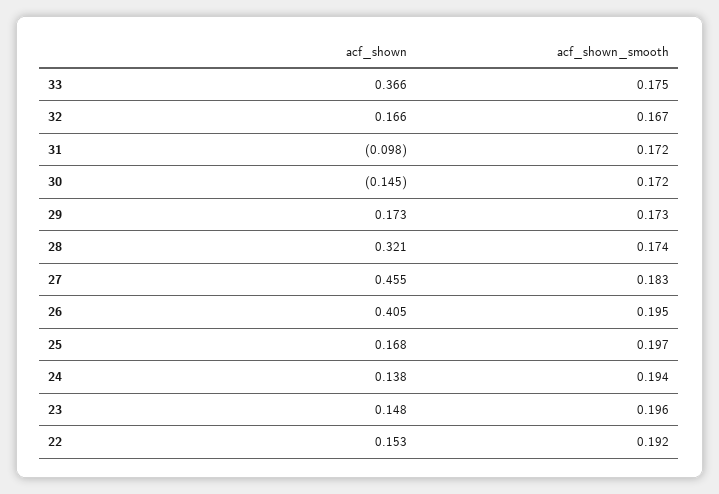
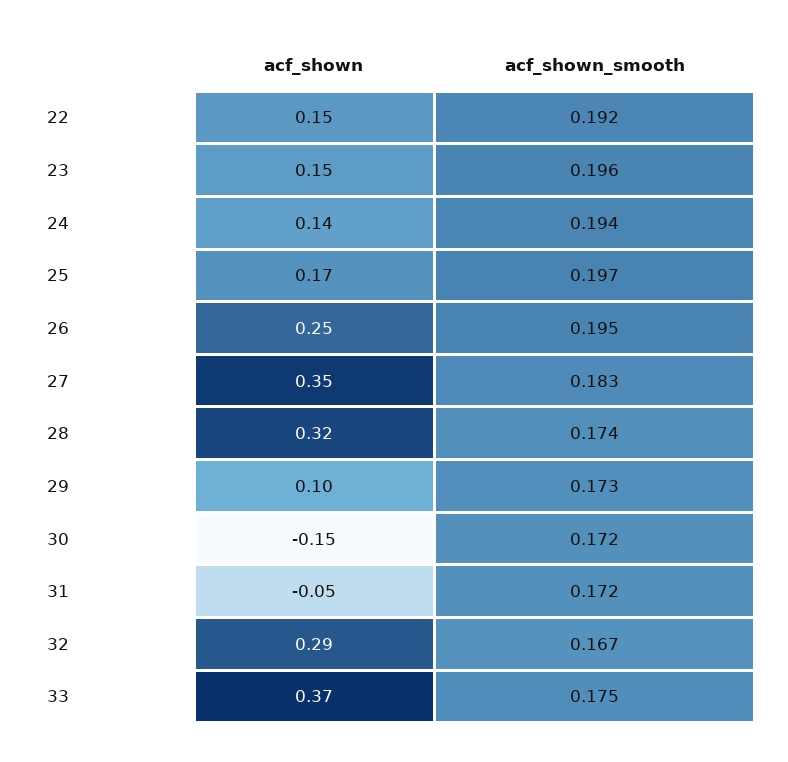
acf_shown, 32: 0.166 -> 0.29
acf_shown, 31: -0.098 -> -0.05
acf_shown, 29: 0.173 -> 0.1
acf_shown, 27: 0.455 -> 0.35
acf_shown, 26: 0.405 -> 0.25

